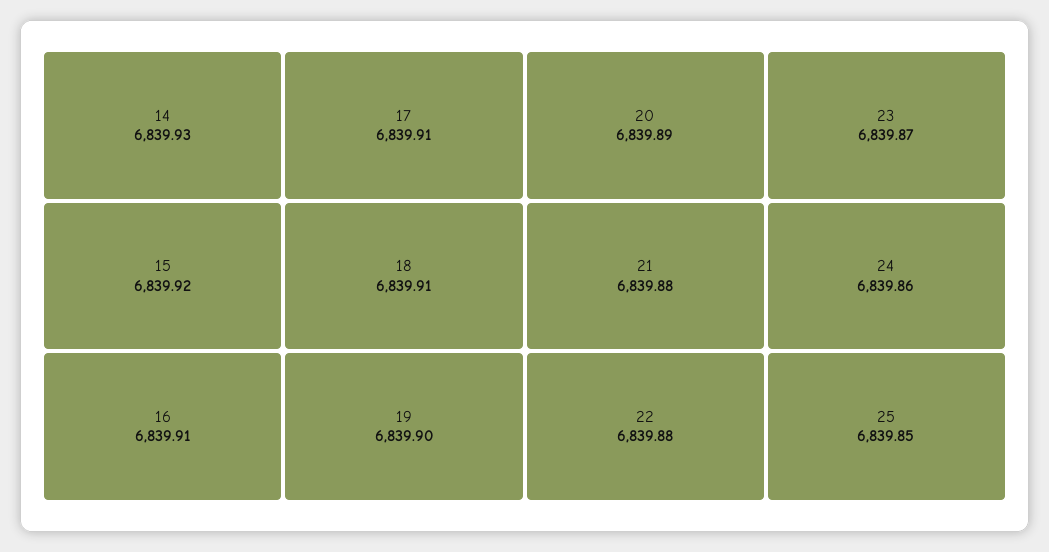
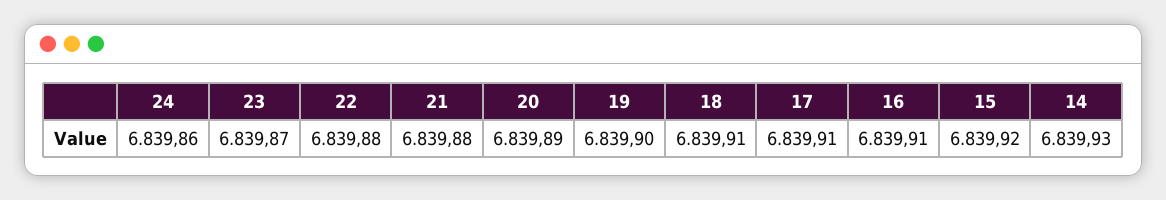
25: 6839.85 -> none

